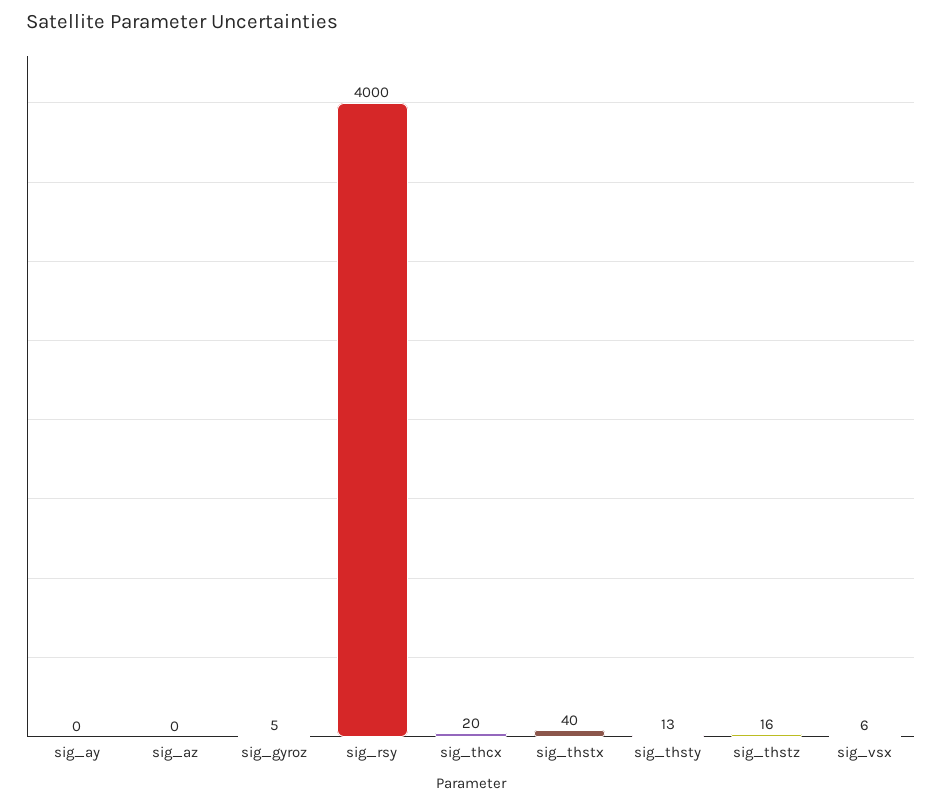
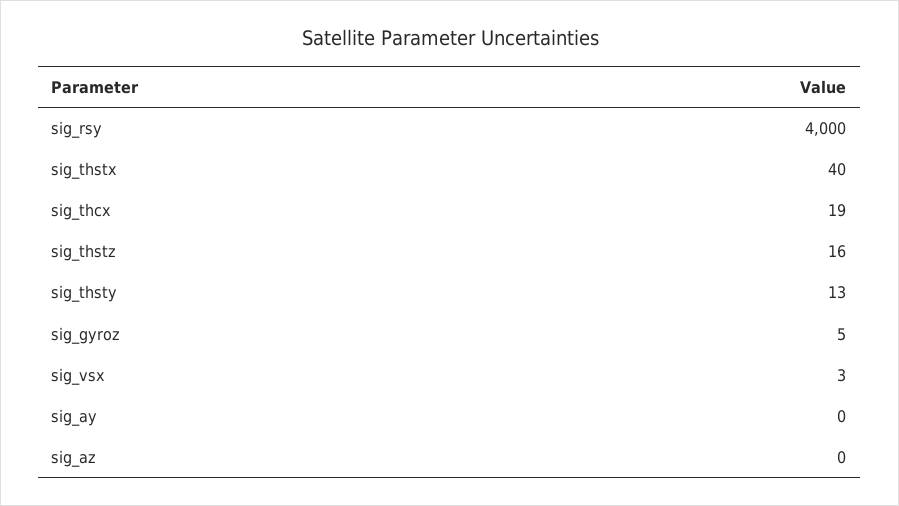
sig_thcx: 20 -> 19
sig_vsx: 6 -> 3

